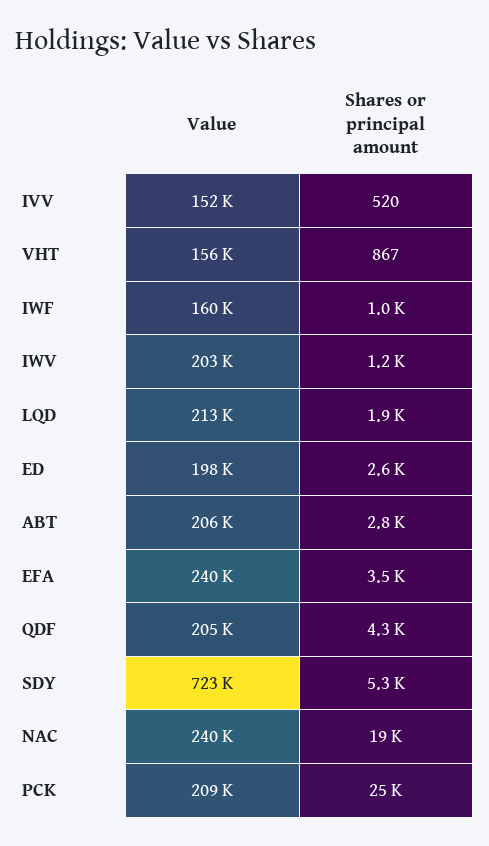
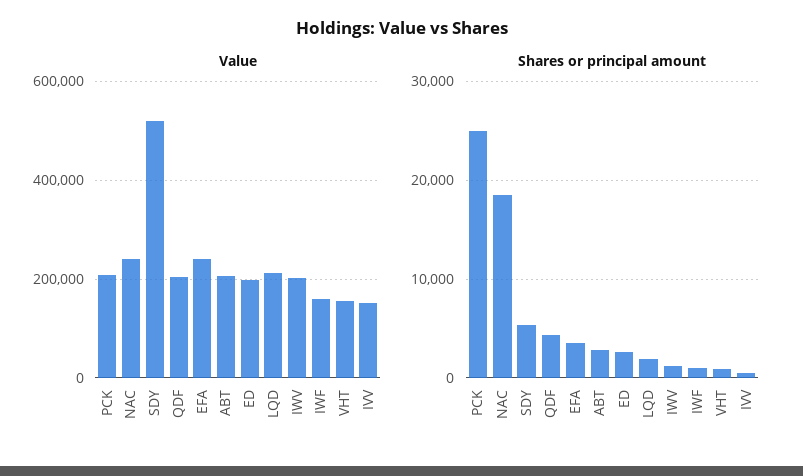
Value, SDY: 723000 -> 520000

